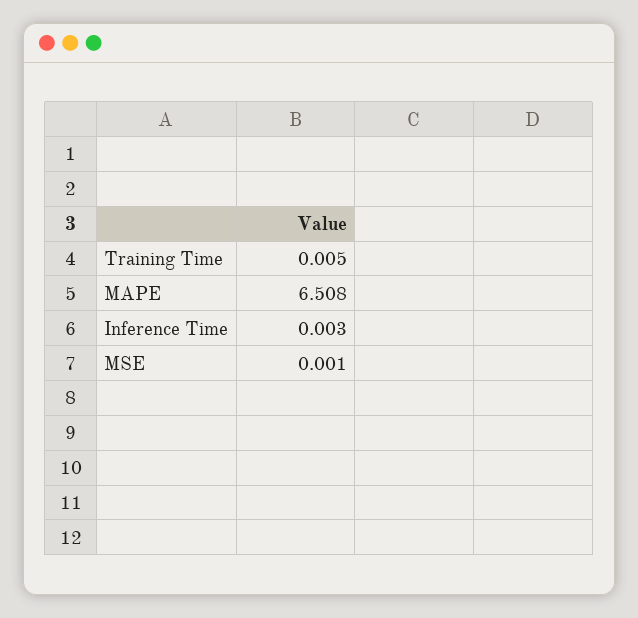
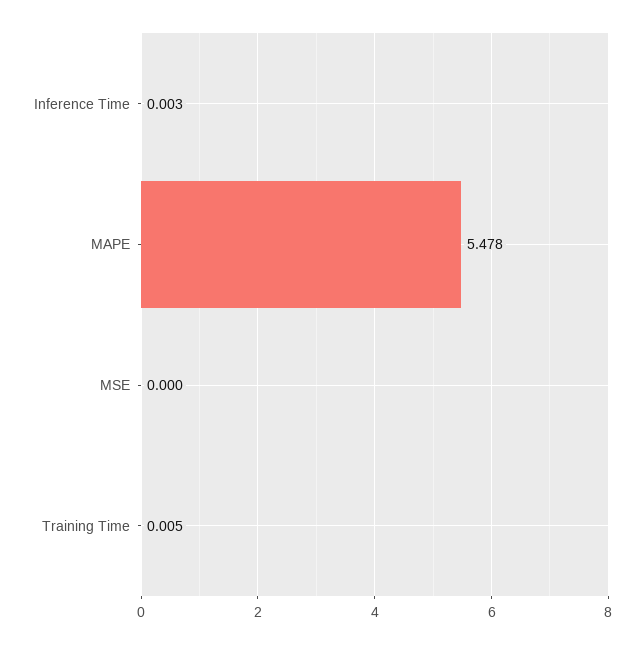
MAPE: 6.508 -> 5.478
MSE: 0.001 -> 0

